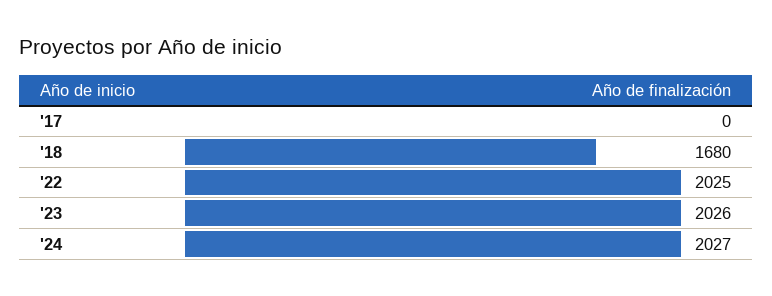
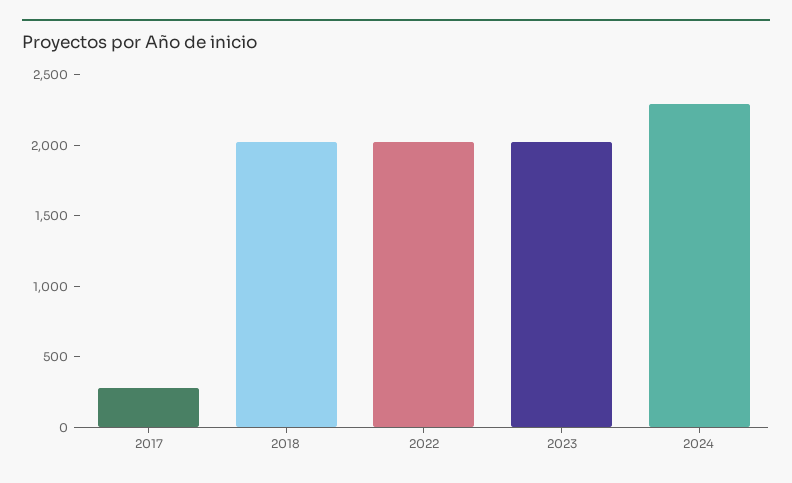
'17: 0 -> 300
'18: 1680 -> 2000
'24: 2027 -> 2300

